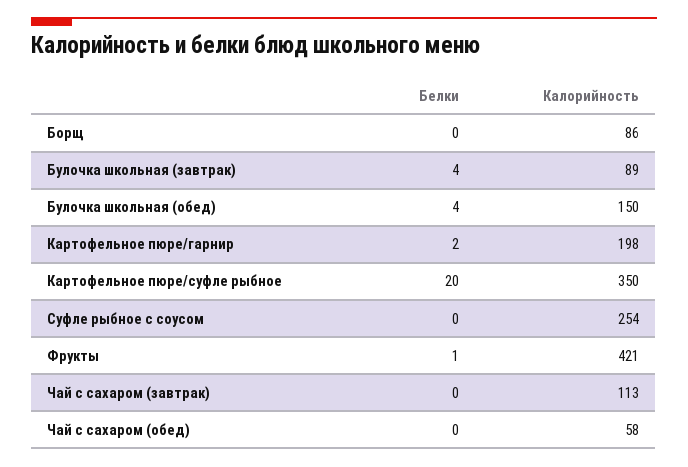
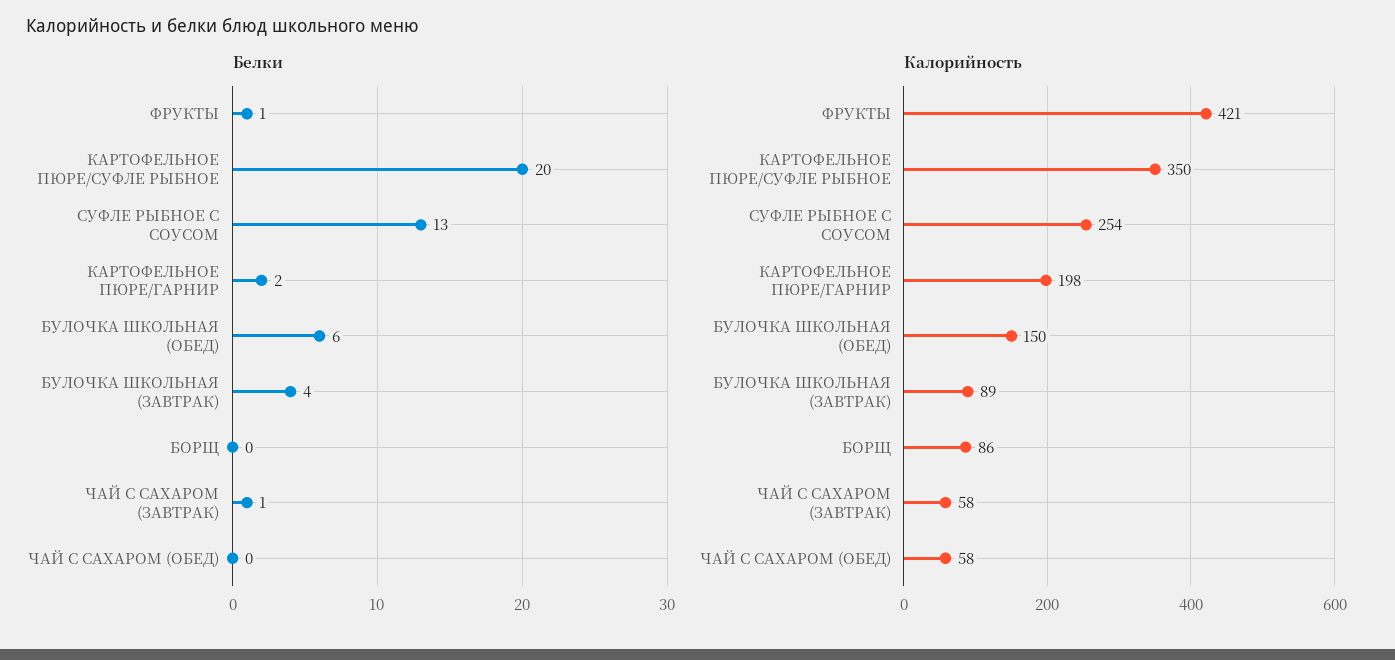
Белки, Булочка школьная (обед): 4 -> 6
Белки, Суфле рыбное с соусом: 0 -> 13
Белки, Чай с сахаром (завтрак): 0 -> 1
Калорийность, Чай с сахаром (завтрак): 113 -> 58

